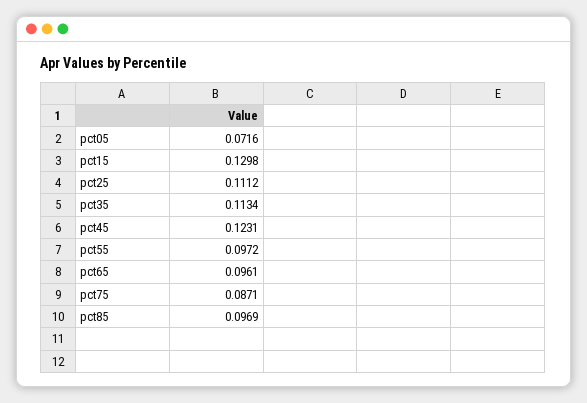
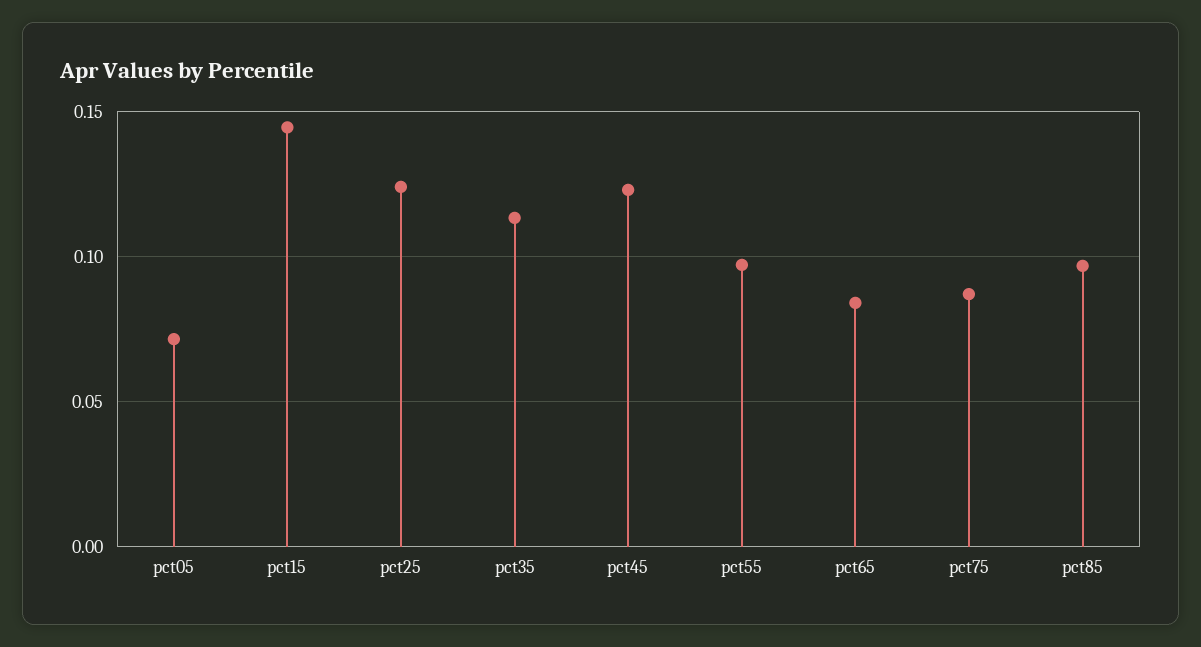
pct15: 0.1298 -> 0.145
pct25: 0.1112 -> 0.125
pct65: 0.0961 -> 0.085

